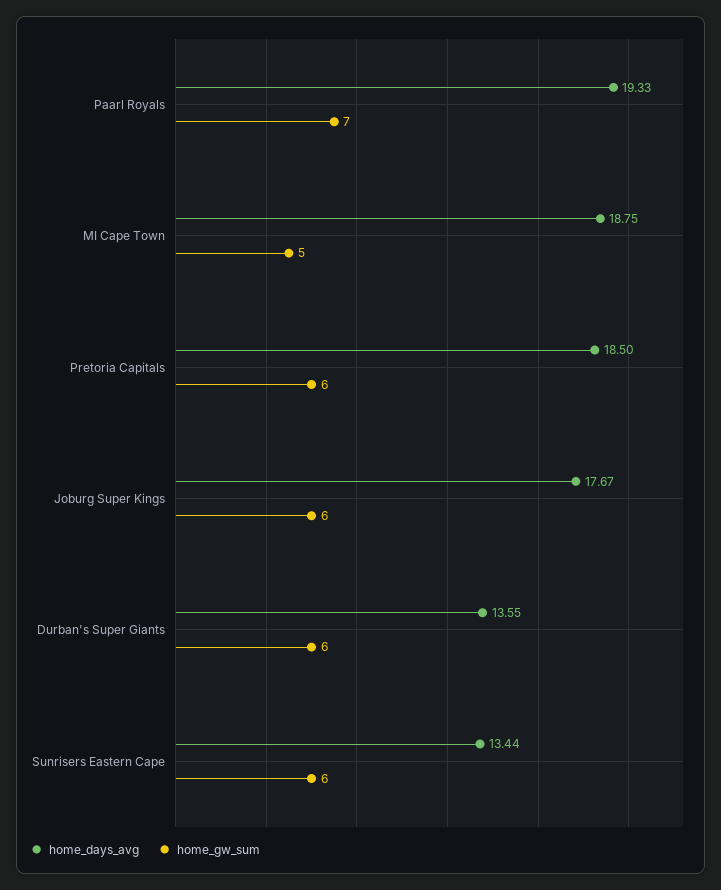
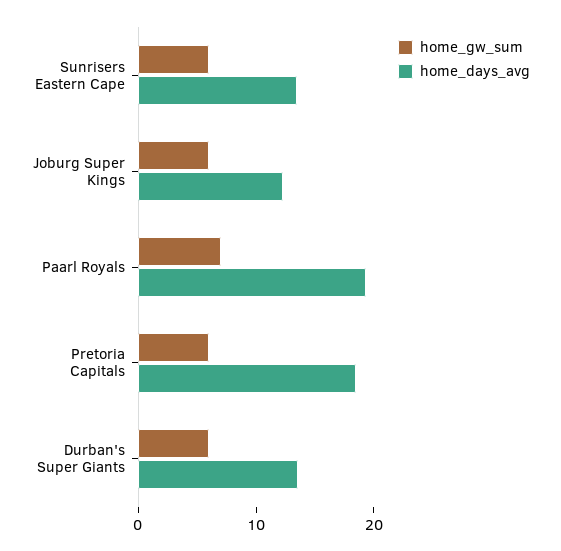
home_days_avg, MI Cape Town: 18.75 -> none
home_gw_sum, MI Cape Town: 5 -> none
home_days_avg, Joburg Super Kings: 17.67 -> 12

